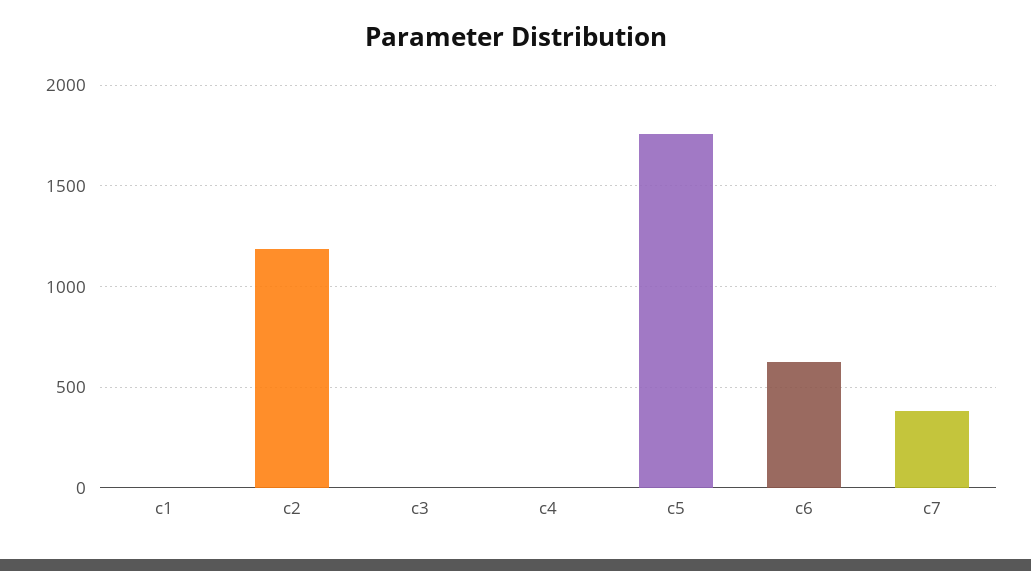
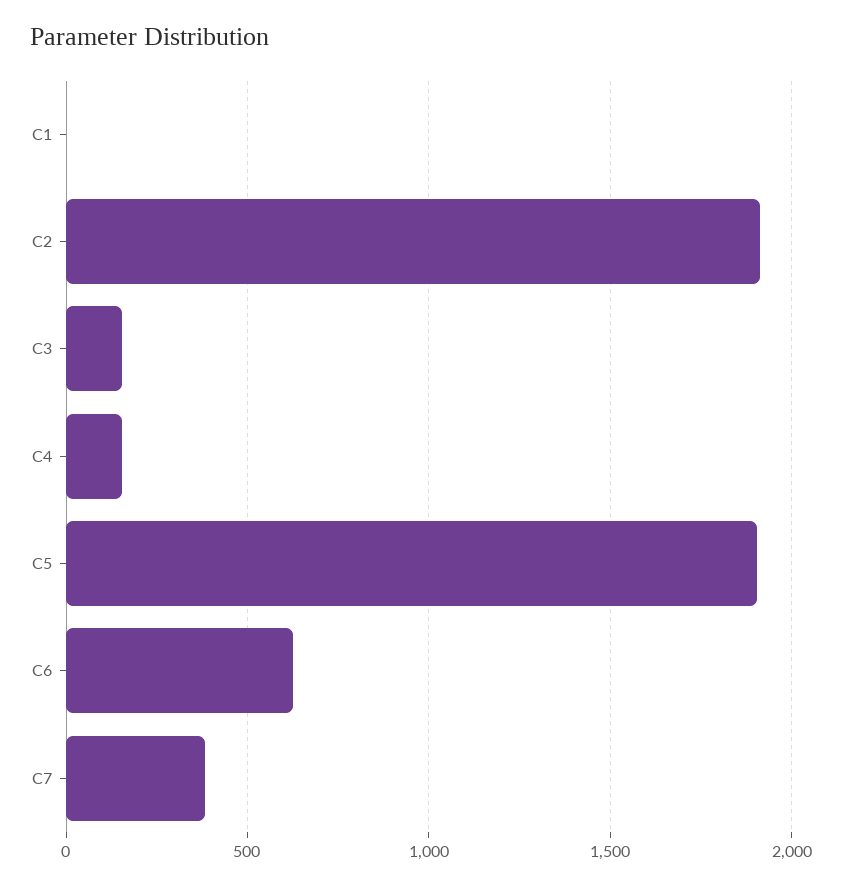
c2: 1200 -> 1900
c3: 0 -> 150
c4: 0 -> 150
c5: 1750 -> 1900

